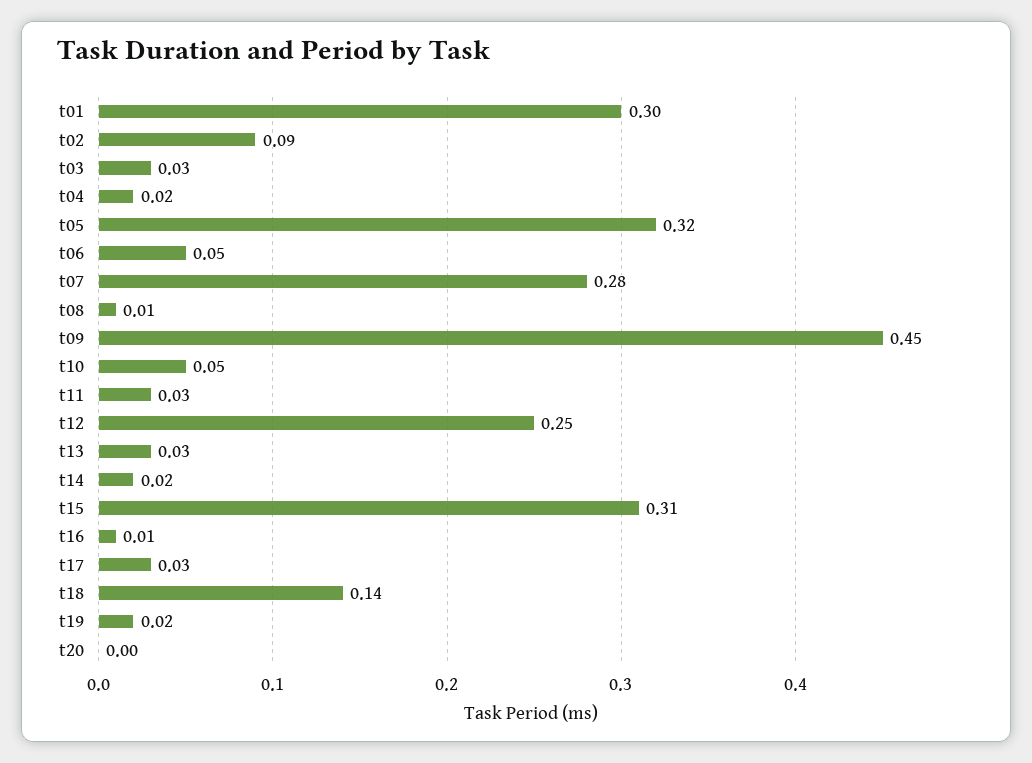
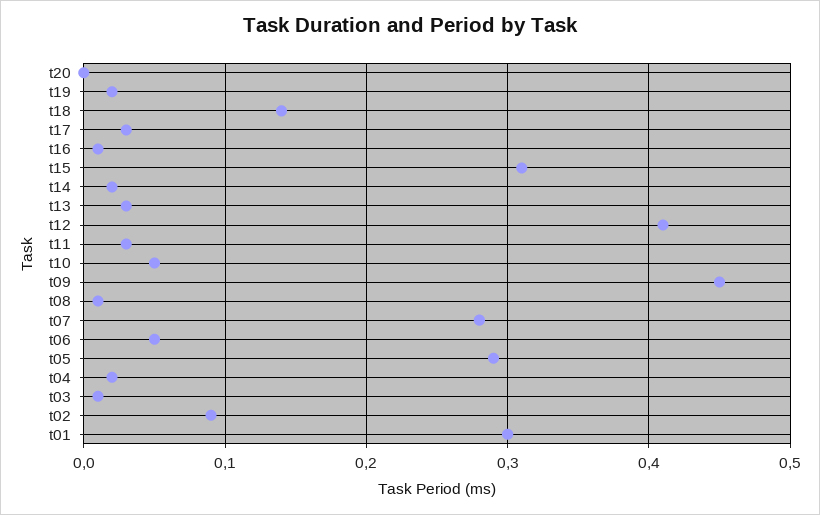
t03: 0.03 -> 0.01
t05: 0.32 -> 0.29
t12: 0.25 -> 0.41

